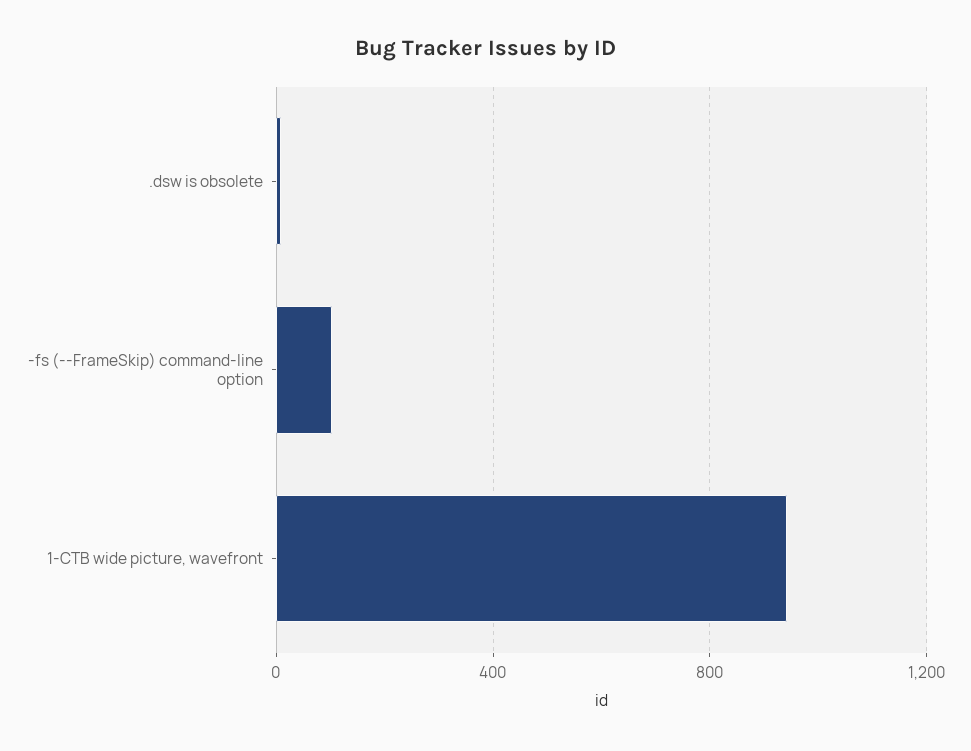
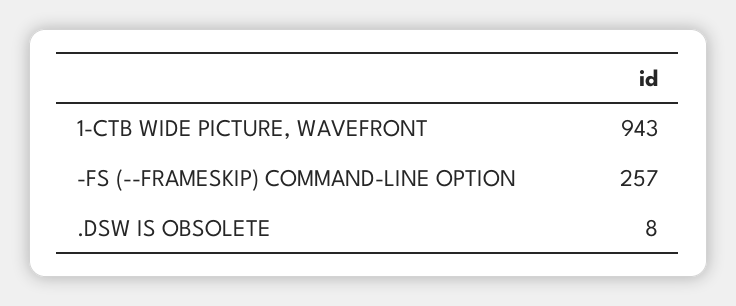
-fs (--FrameSkip) command-line option: 100 -> 257

